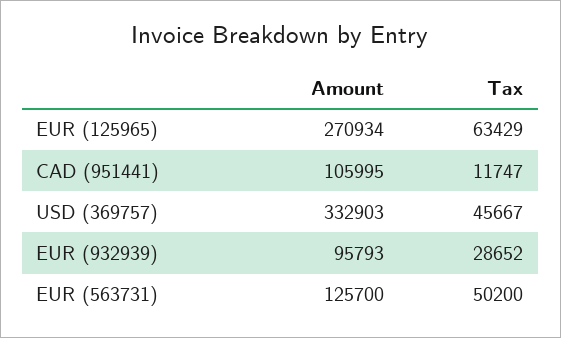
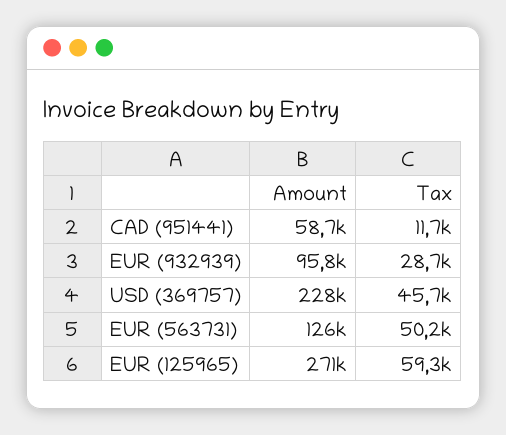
Tax, EUR (125965): 63429 -> 59300
Amount, CAD (951441): 105995 -> 58700
Amount, USD (369757): 332903 -> 228000

